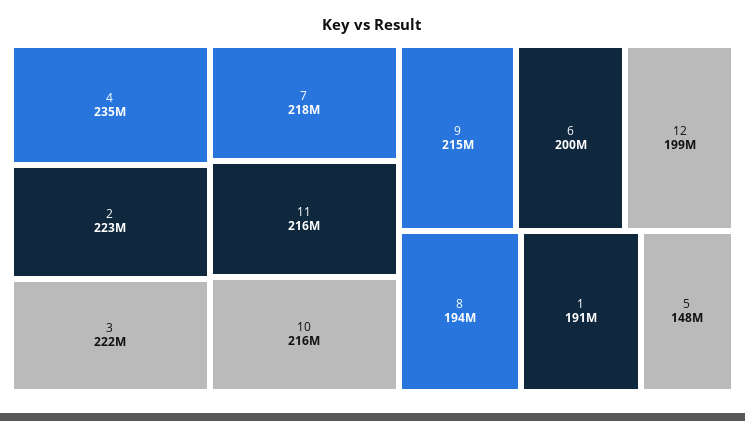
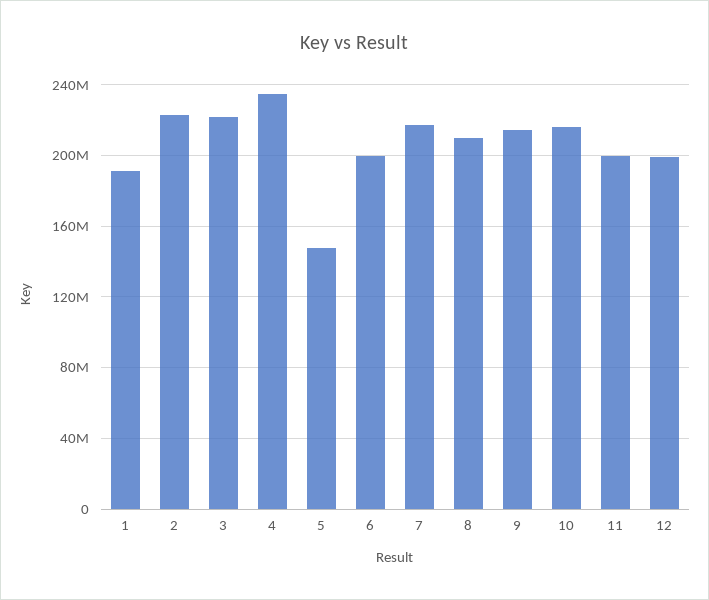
11: 216000000 -> 200000000
8: 194000000 -> 210000000

